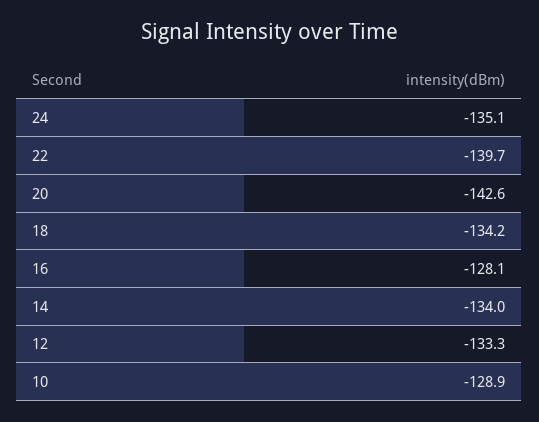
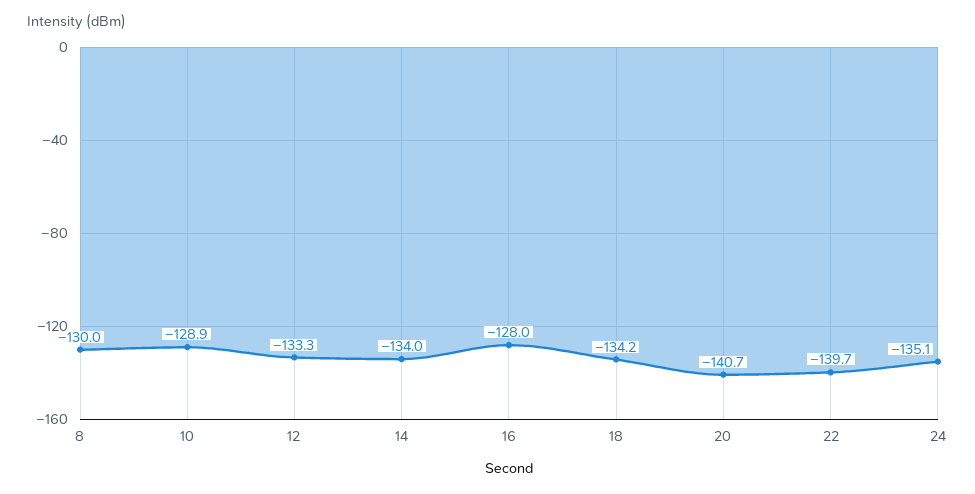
20: -142.6 -> -140.7
16: -128.1 -> -128
8: none -> -130

